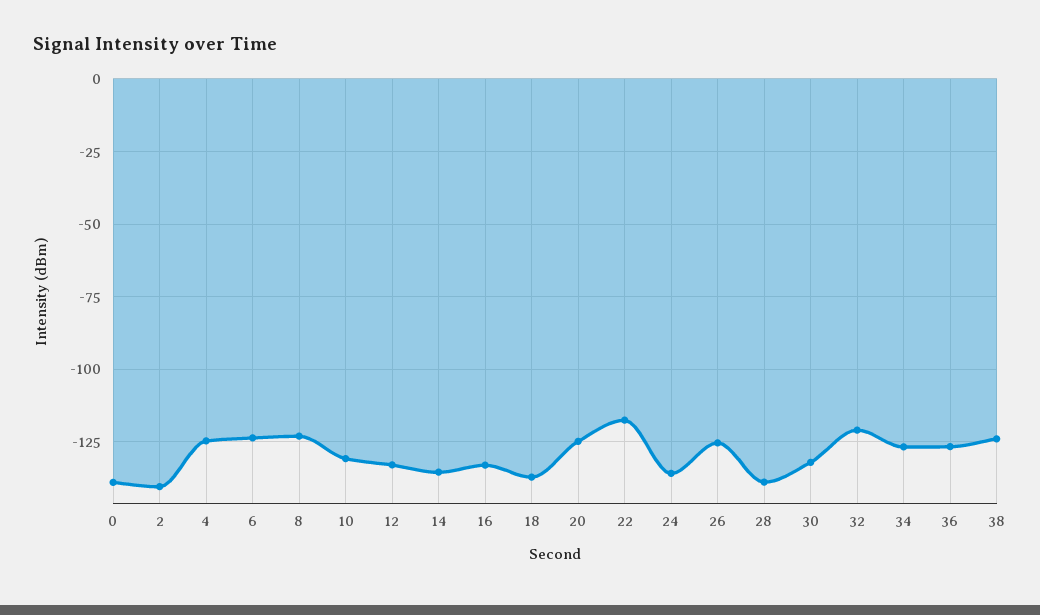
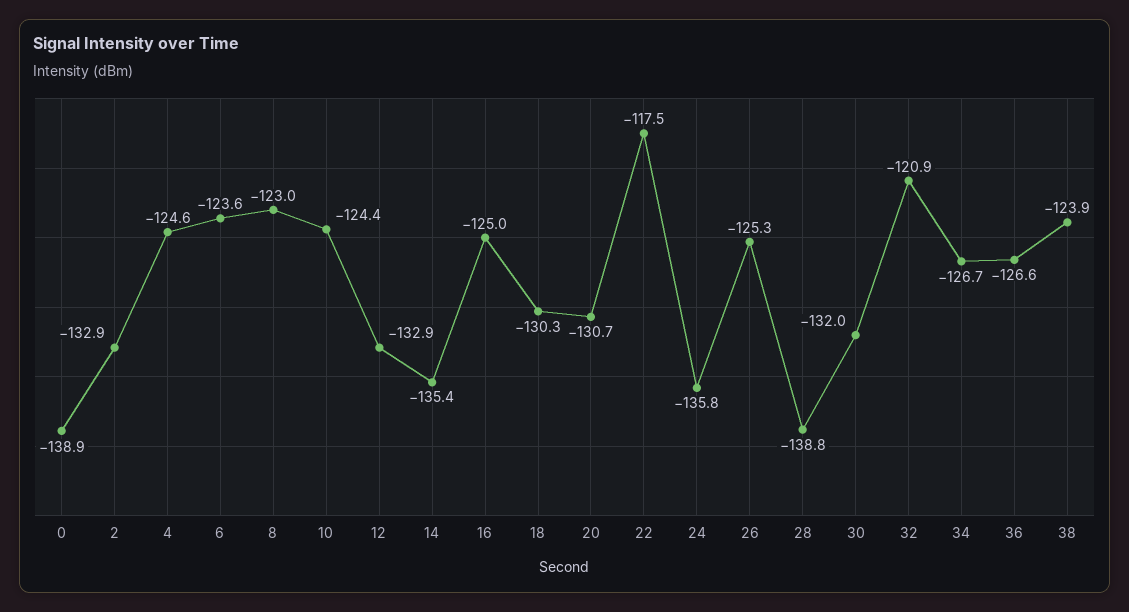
2: -140 -> -132.9
10: -130 -> -124.4
16: -132.5 -> -125
18: -137.5 -> -130.3
20: -125 -> -130.7

